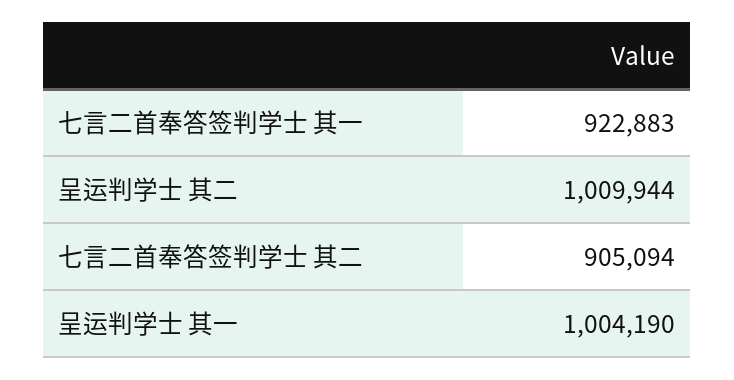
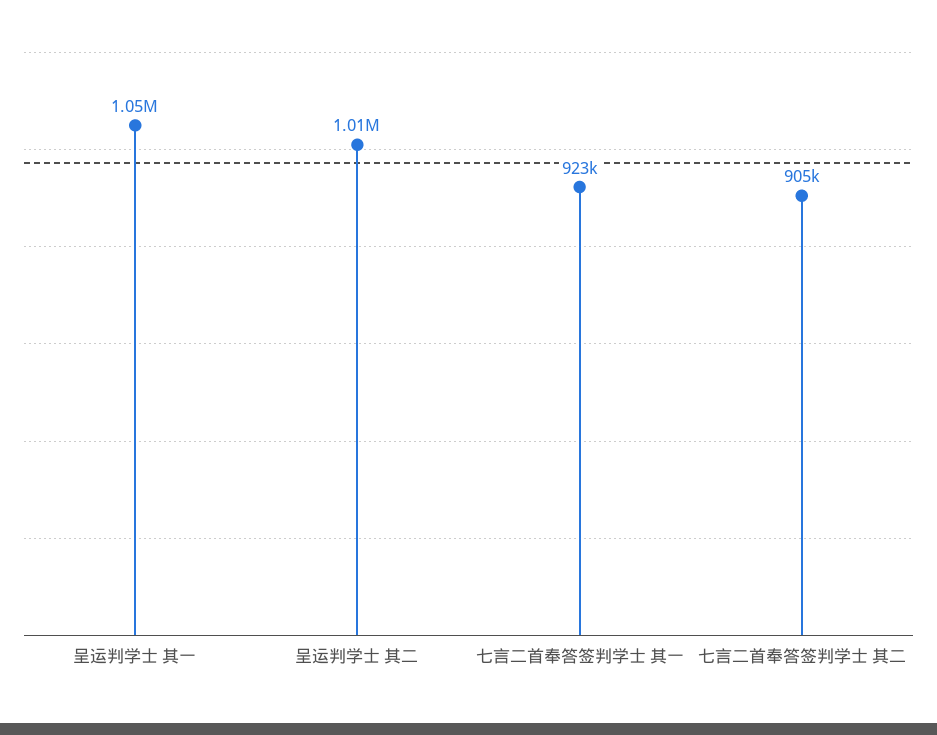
呈运判学士 其一: 1004190 -> 1050000

